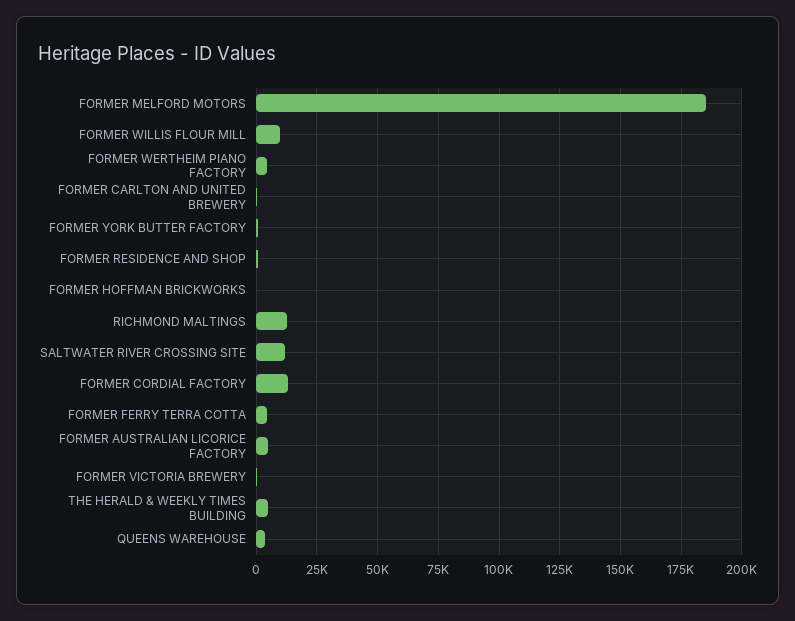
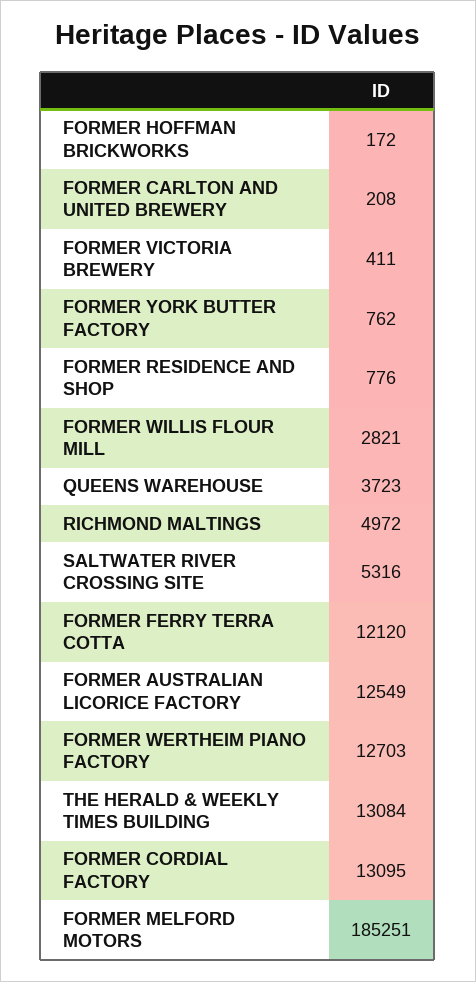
FORMER WILLIS FLOUR MILL: 10000 -> 2821
FORMER WERTHEIM PIANO FACTORY: 5000 -> 12703
RICHMOND MALTINGS: 12500 -> 4972
SALTWATER RIVER CROSSING SITE: 12500 -> 5316
FORMER FERRY TERRA COTTA: 5000 -> 12120
FORMER AUSTRALIAN LICORICE FACTORY: 5000 -> 12549
THE HERALD & WEEKLY TIMES BUILDING: 5000 -> 13084

